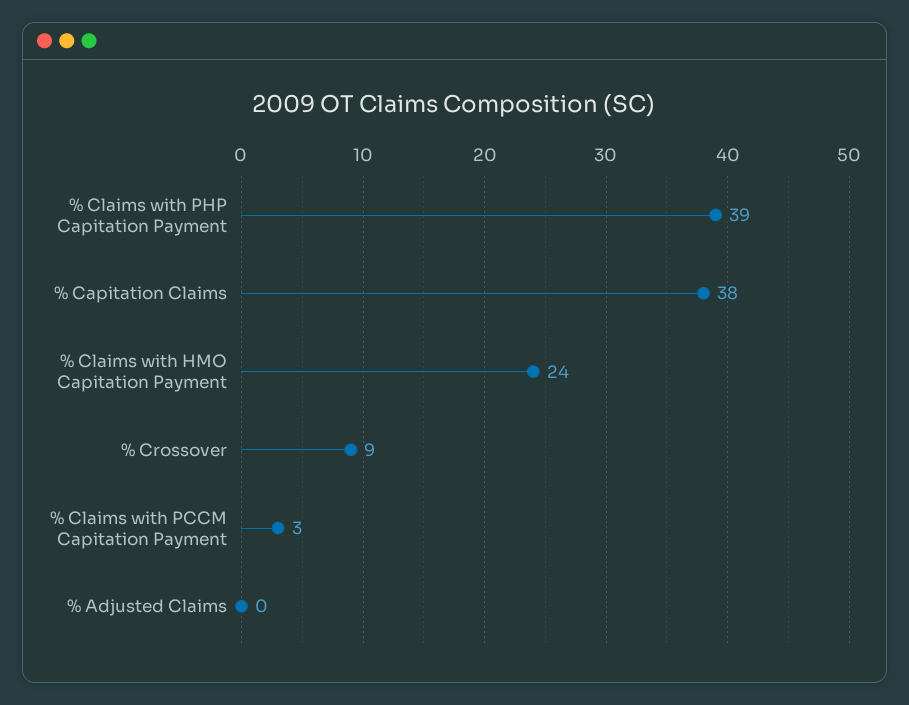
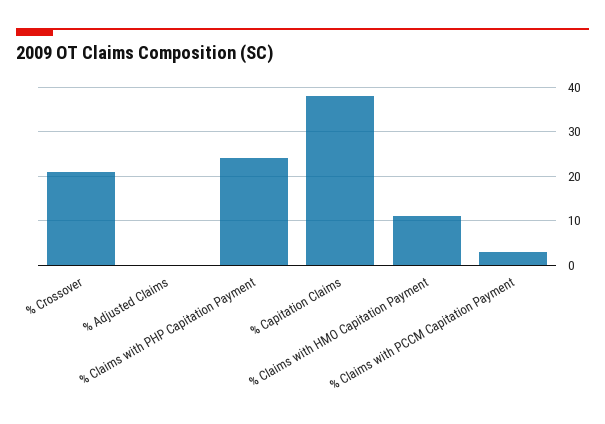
% Claims with PHP Capitation Payment: 39 -> 25
% Claims with HMO Capitation Payment: 24 -> 10
% Crossover: 9 -> 20

